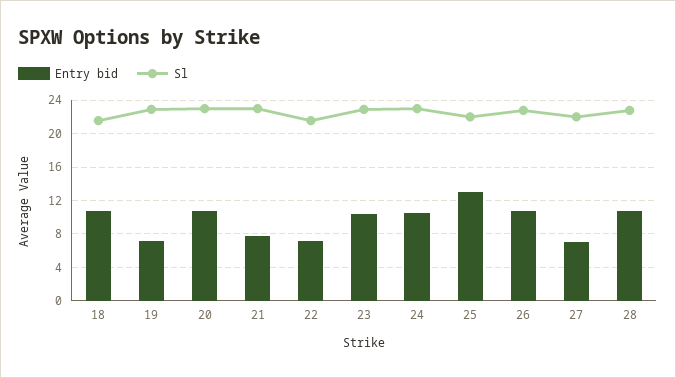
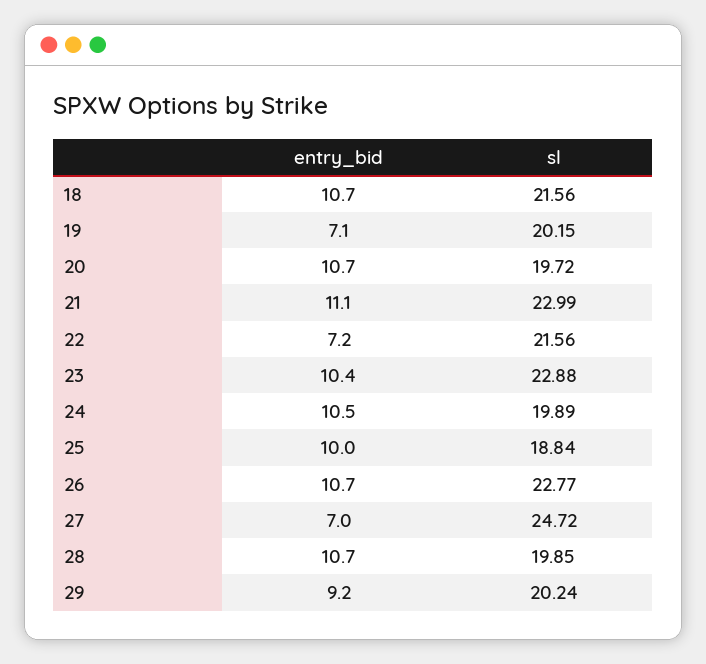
Sl, 19: 23 -> 20.15
Sl, 20: 23 -> 19.72
Entry bid, 21: 8 -> 11.1
Sl, 24: 23 -> 19.89
Entry bid, 25: 13 -> 10
Sl, 25: 22 -> 18.84
Sl, 27: 22 -> 24.72
Sl, 28: 23 -> 19.85
Entry bid, 29: none -> 9.2
Sl, 29: none -> 20.24

